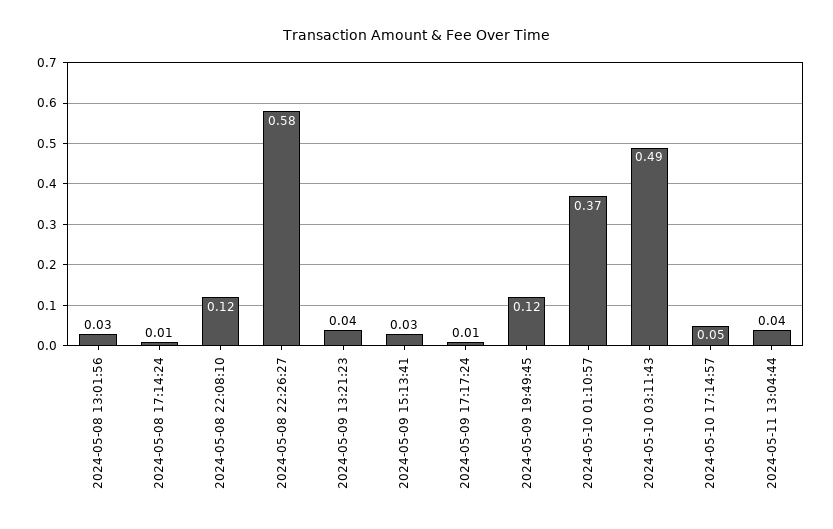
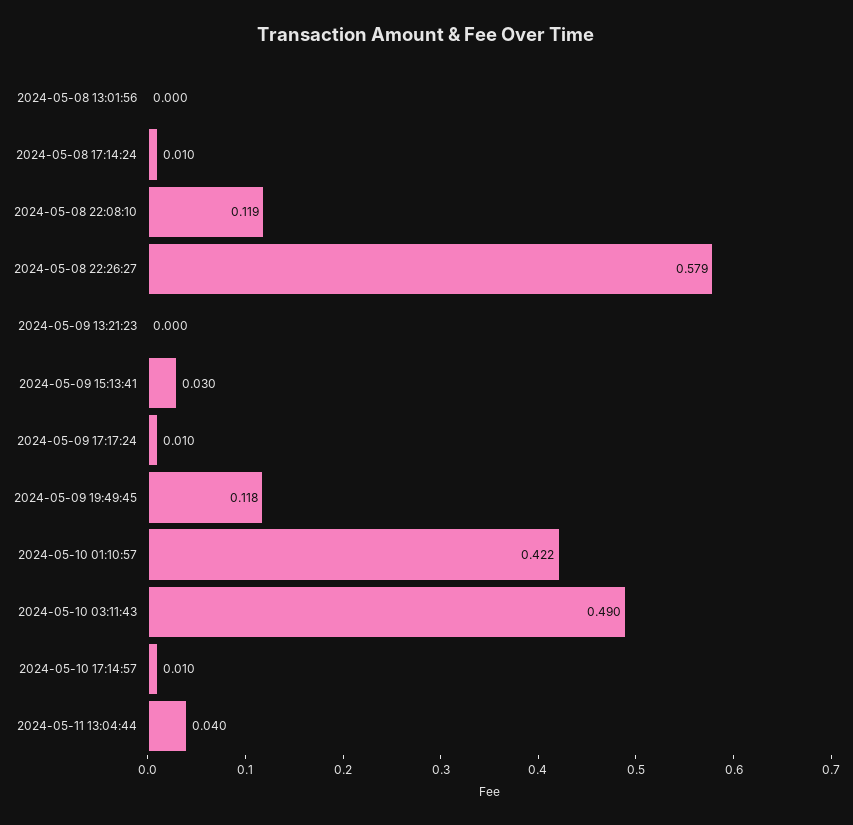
2024-05-08 13:01:56: 0.03 -> 0
2024-05-09 13:21:23: 0.04 -> 0
2024-05-10 01:10:57: 0.37 -> 0.422
2024-05-10 17:14:57: 0.05 -> 0.01

